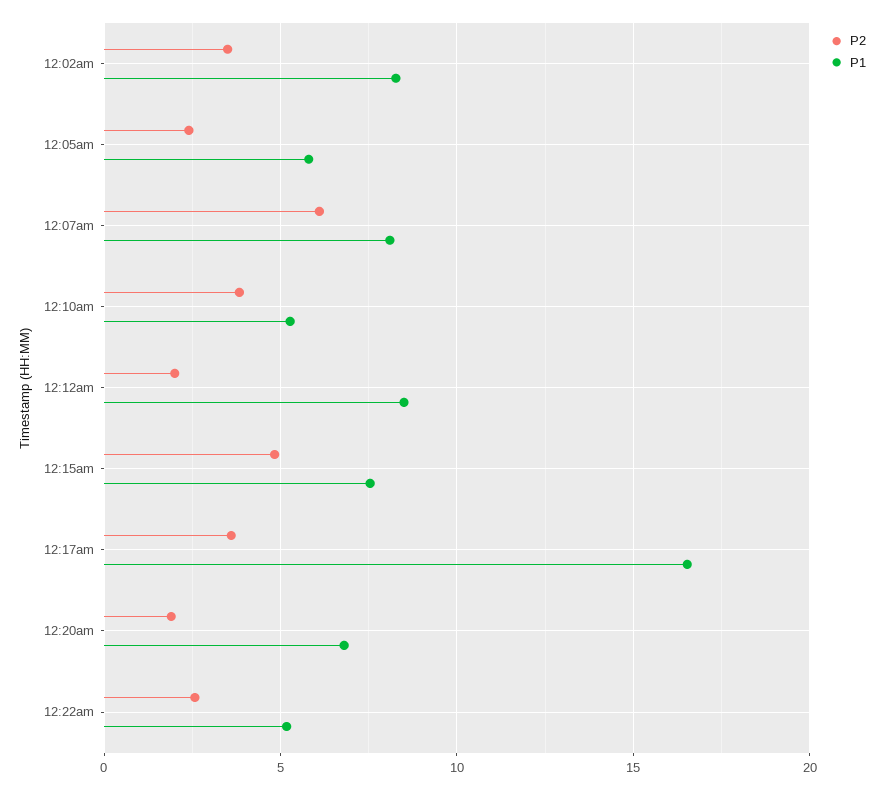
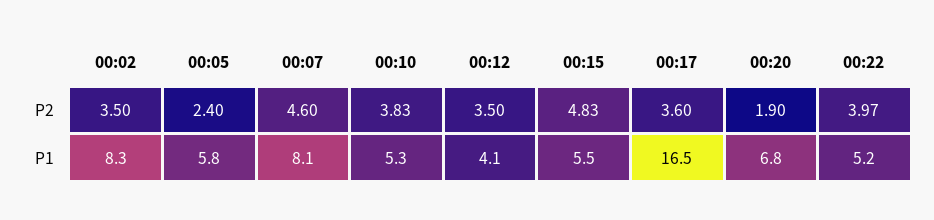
P2, 12:07am: 6 -> 4.6
P2, 12:12am: 2 -> 3.5
P1, 12:12am: 8.5 -> 4.1
P1, 12:15am: 7.5 -> 5.5
P2, 12:22am: 2.5 -> 3.97

